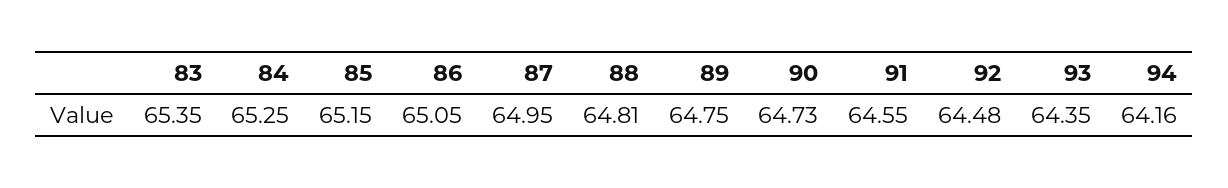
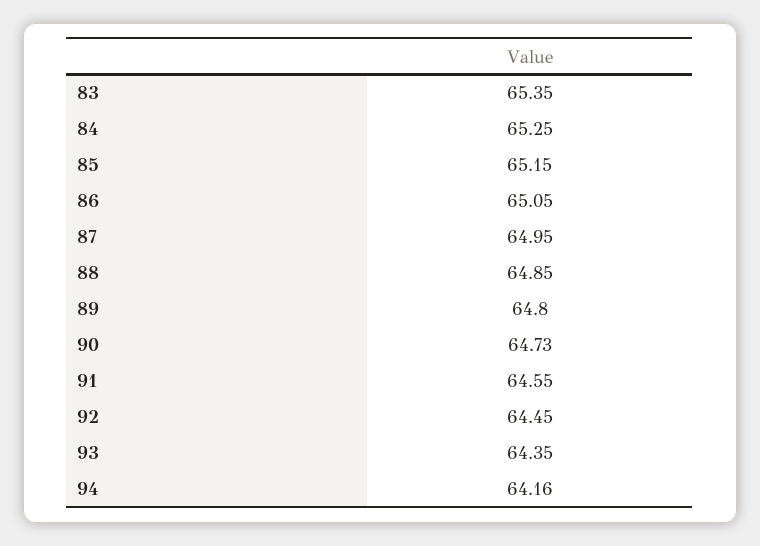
88: 64.81 -> 64.85
89: 64.75 -> 64.8
92: 64.48 -> 64.45

